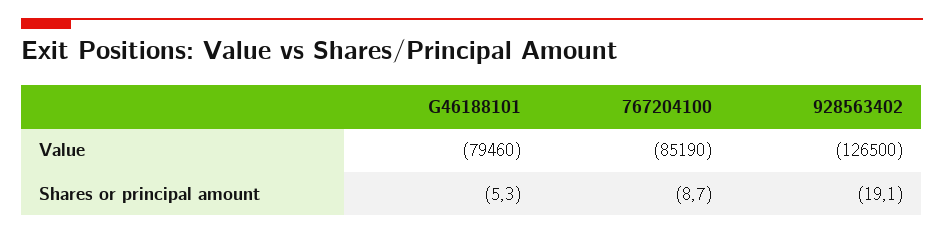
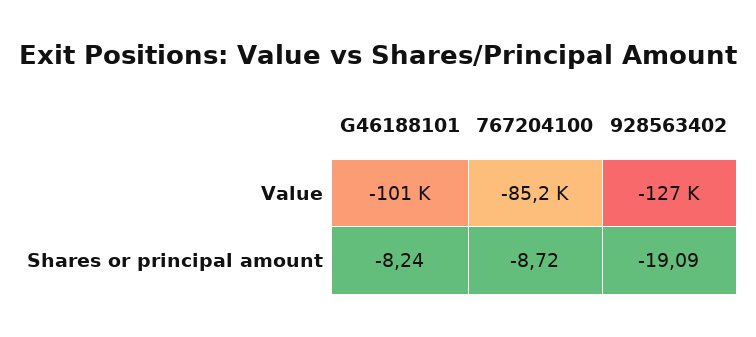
G46188101, Value: -79460 -> -101000
G46188101, Shares or principal amount: -5.3 -> -8.24

